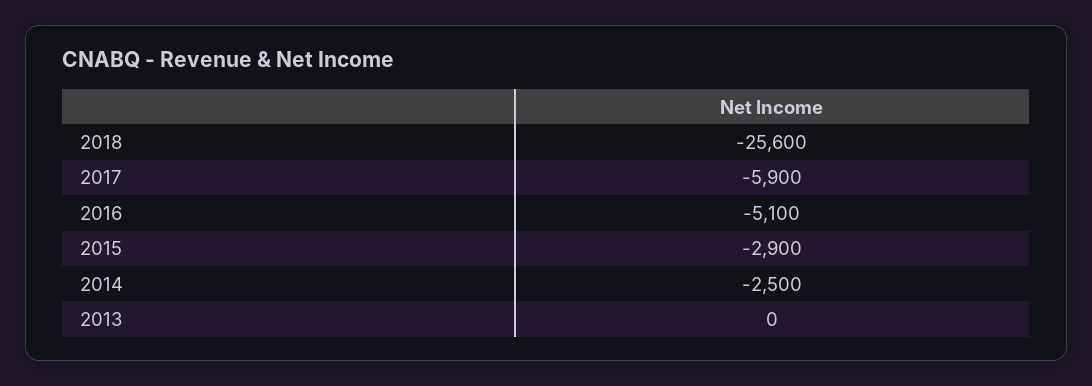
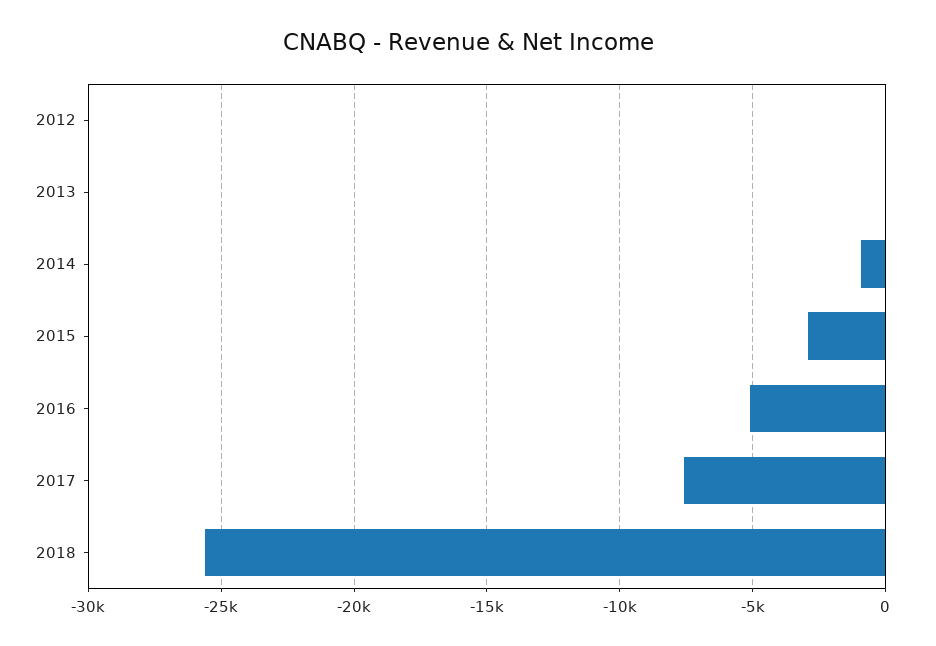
2017: -5900 -> -7500
2014: -2500 -> -1000
2012: none -> 0

